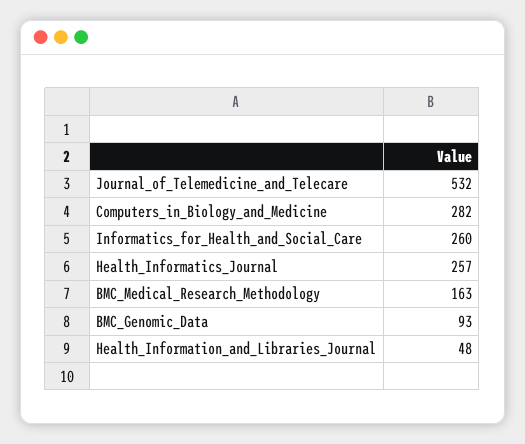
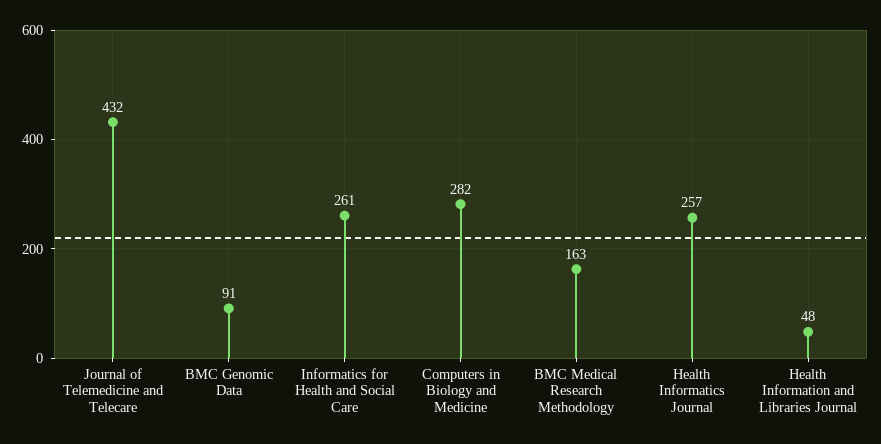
Journal_of_Telemedicine_and_Telecare: 532 -> 432
Informatics_for_Health_and_Social_Care: 260 -> 261
BMC_Genomic_Data: 93 -> 91

